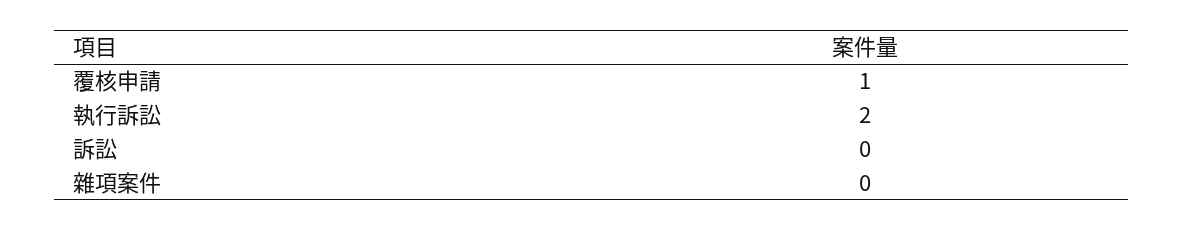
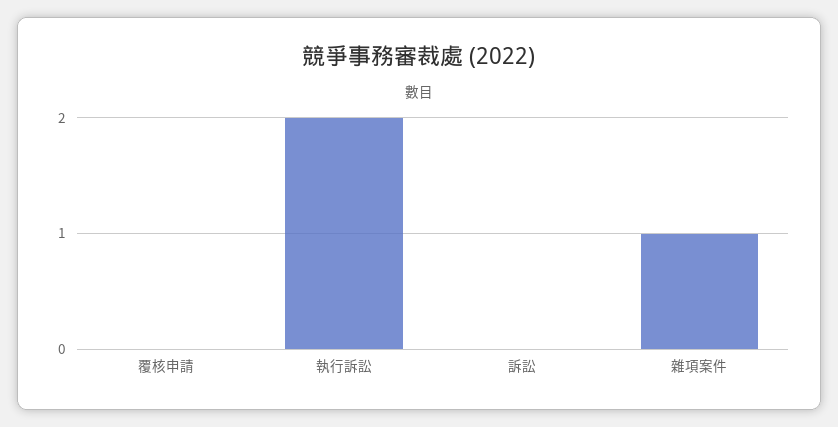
覆核申請: 1 -> 0
雜項案件: 0 -> 1

